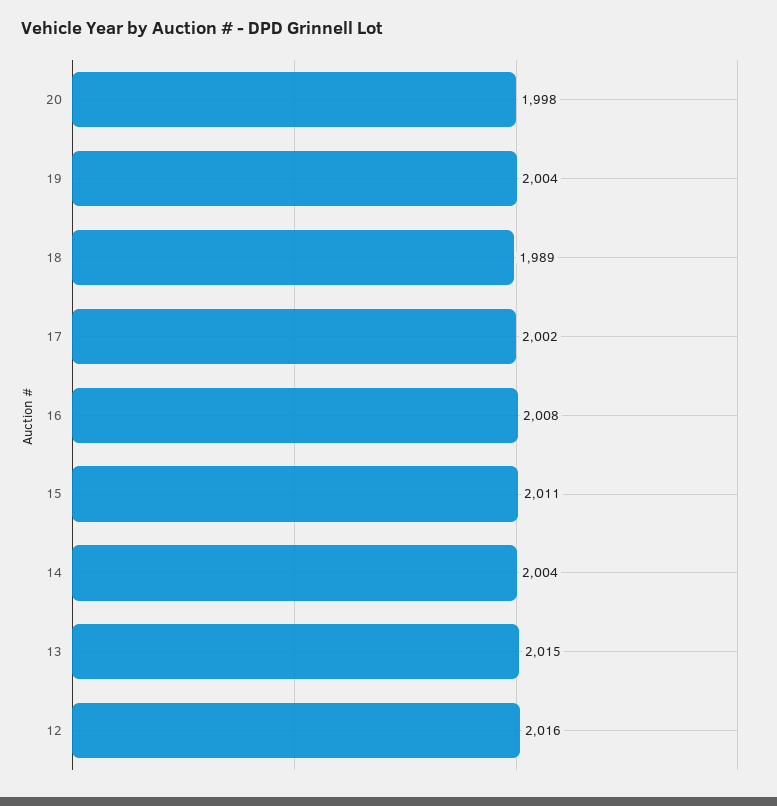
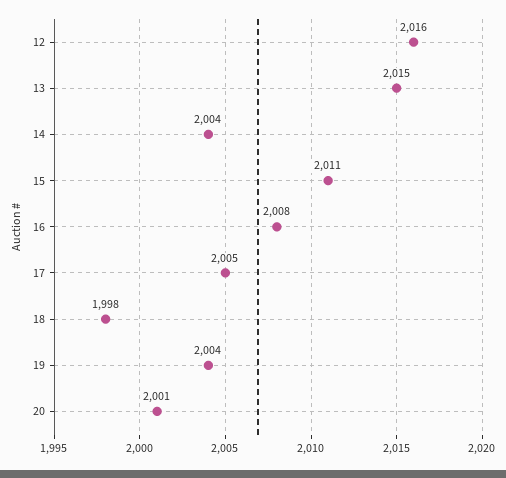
20: 1998 -> 2001
18: 1989 -> 1998
17: 2002 -> 2005

